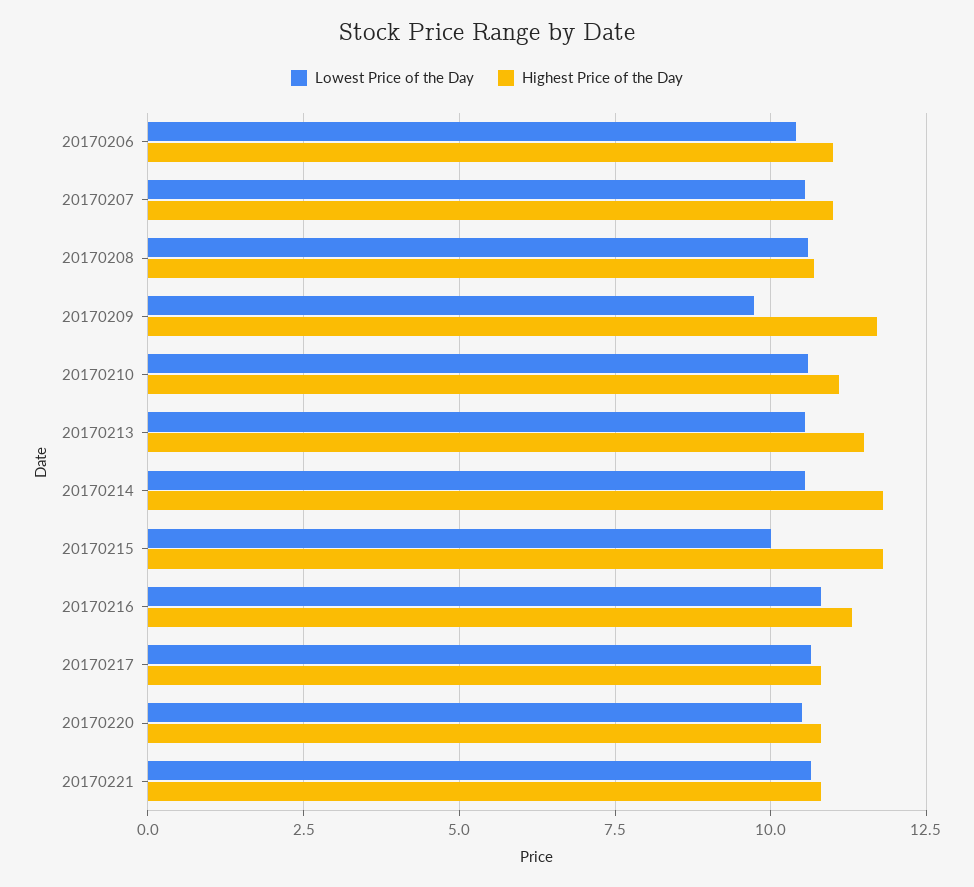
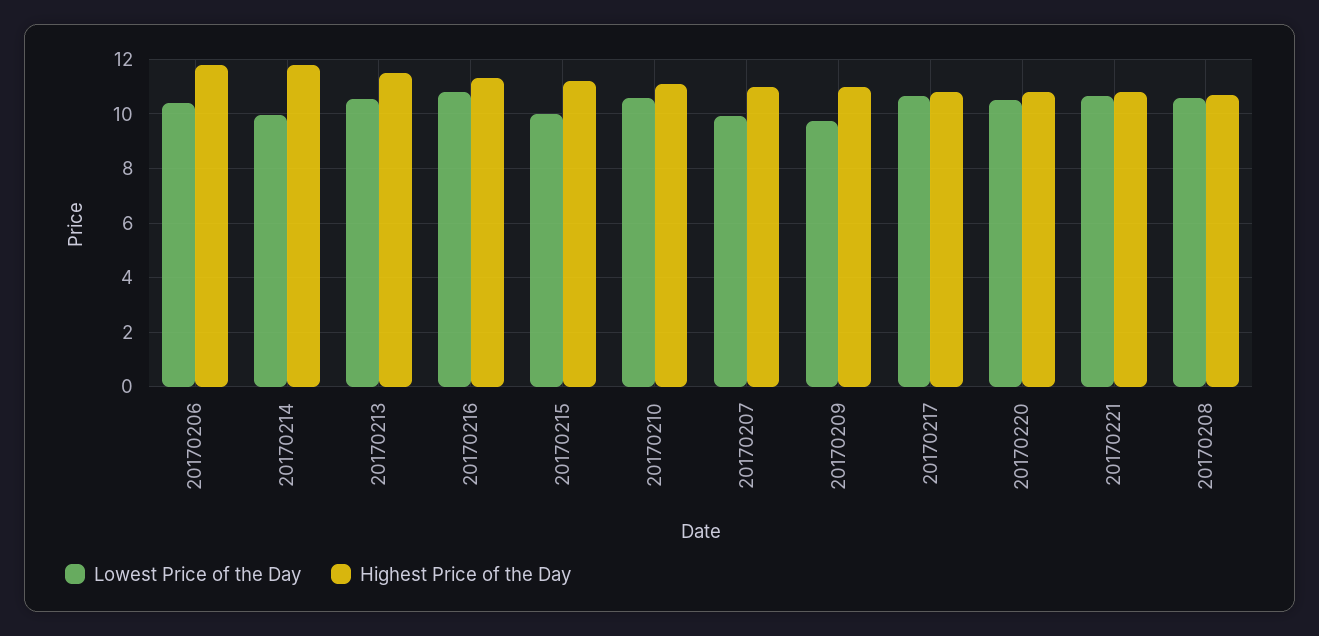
Highest Price of the Day, 20170206: 11 -> 11.75
Lowest Price of the Day, 20170207: 10.5 -> 10
Highest Price of the Day, 20170209: 11.75 -> 11
Lowest Price of the Day, 20170214: 10.5 -> 10
Highest Price of the Day, 20170215: 11.75 -> 11.25

